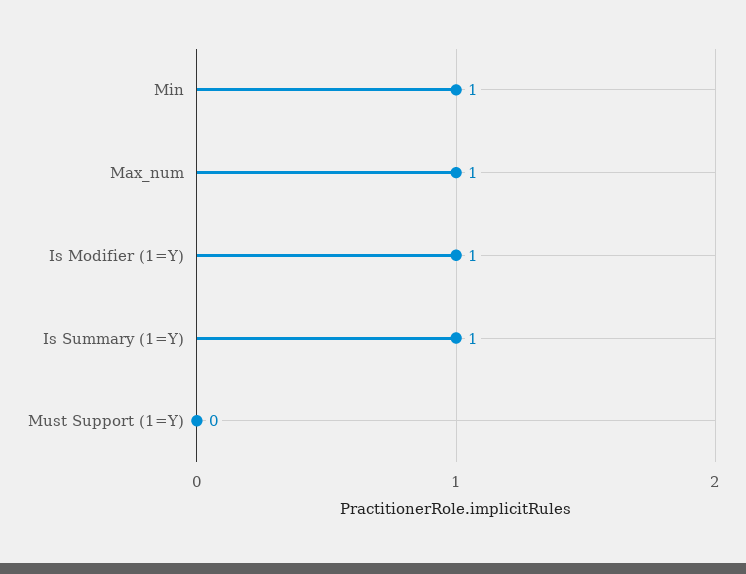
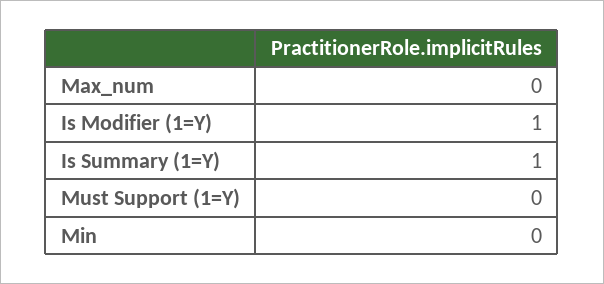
Min: 1 -> 0
Max_num: 1 -> 0

